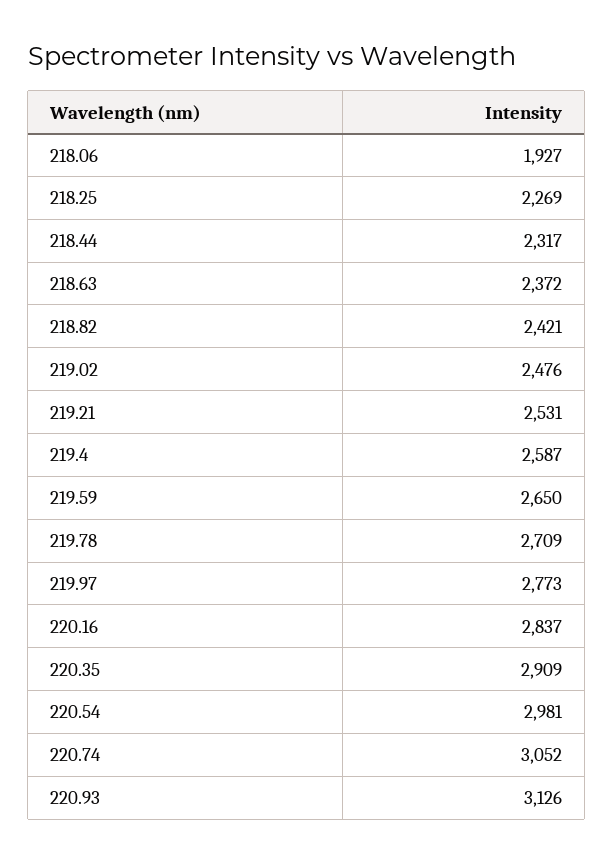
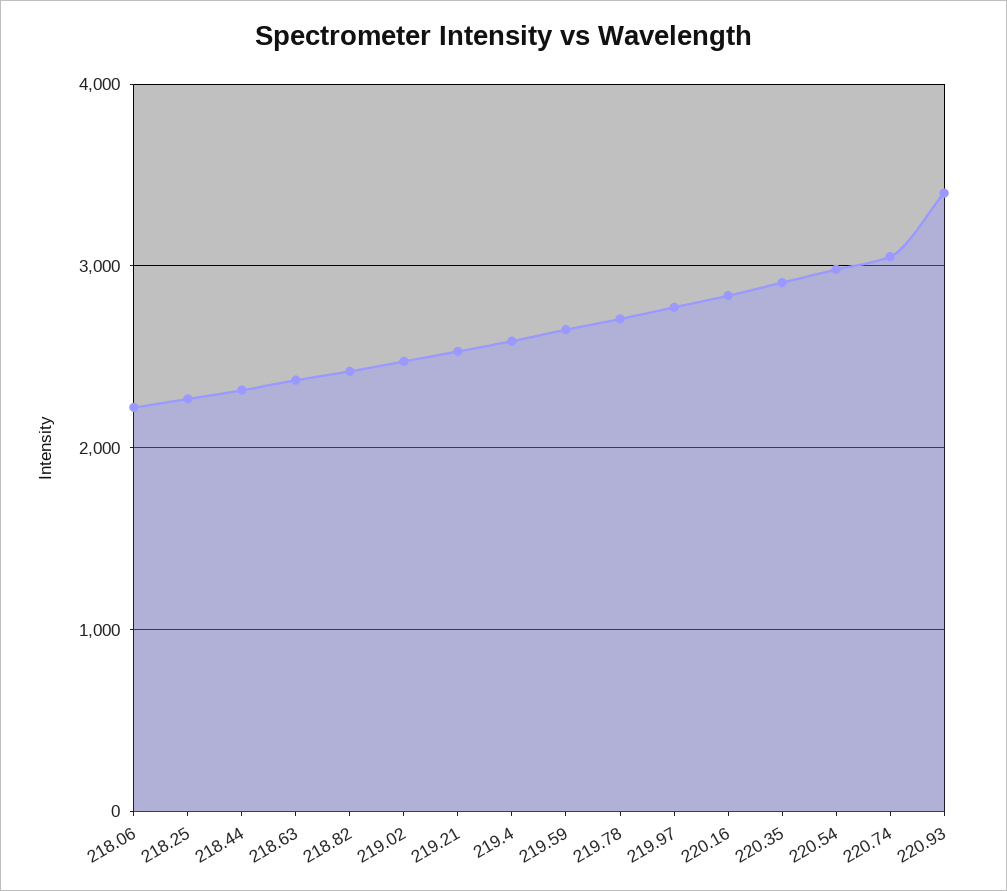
218.06: 1927 -> 2200
220.93: 3126 -> 3400

